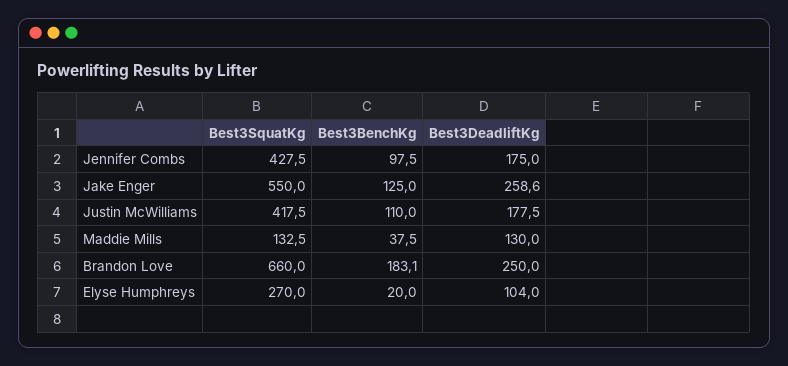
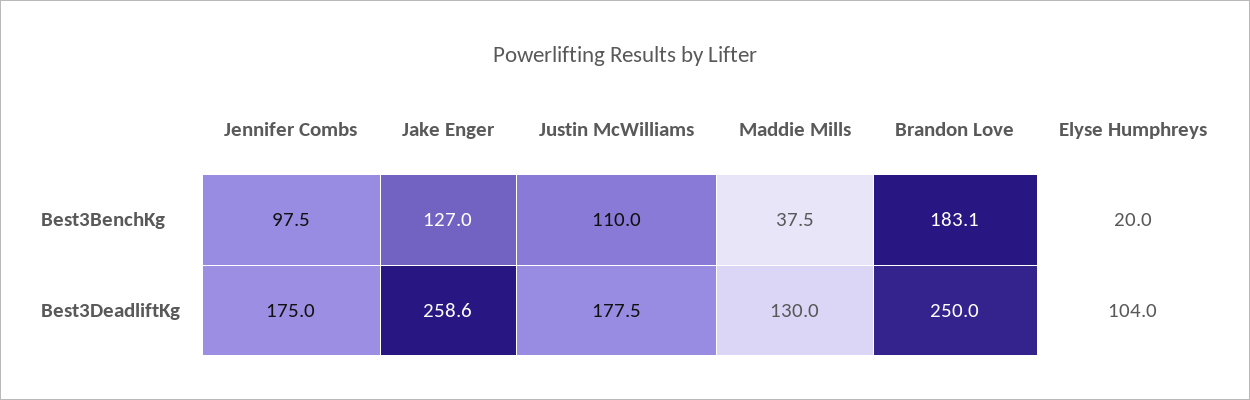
Best3SquatKg, Jennifer Combs: 427.5 -> none
Best3SquatKg, Jake Enger: 550 -> none
Best3BenchKg, Jake Enger: 125 -> 127
Best3SquatKg, Justin McWilliams: 417.5 -> none
Best3SquatKg, Maddie Mills: 132.5 -> none
Best3SquatKg, Brandon Love: 660 -> none
Best3SquatKg, Elyse Humphreys: 270 -> none

